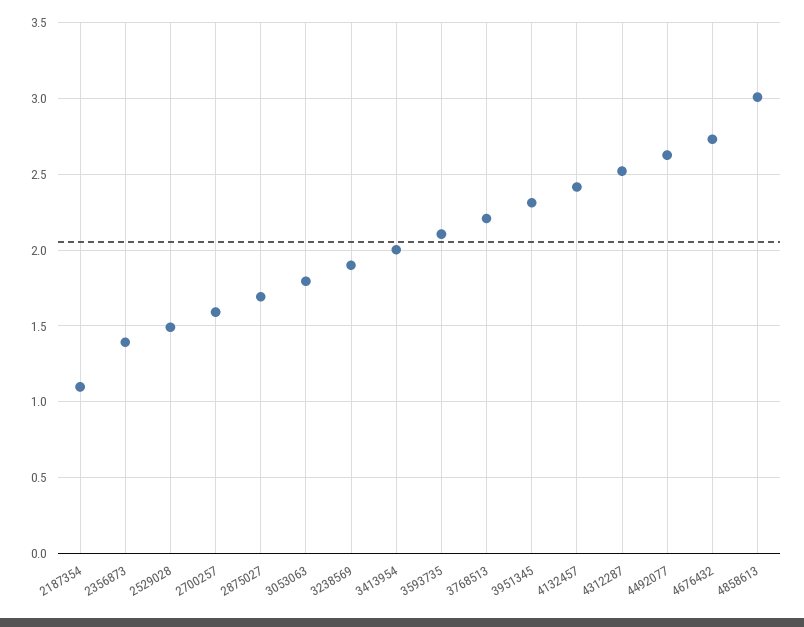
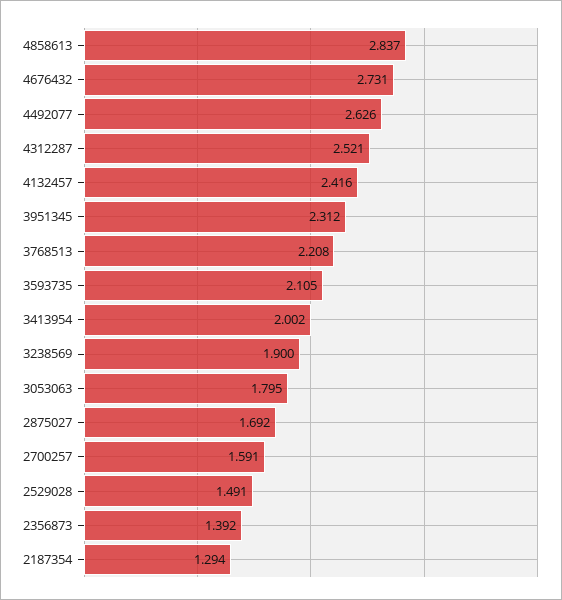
2187354: 1.1 -> 1.294
4858613: 3 -> 2.837

